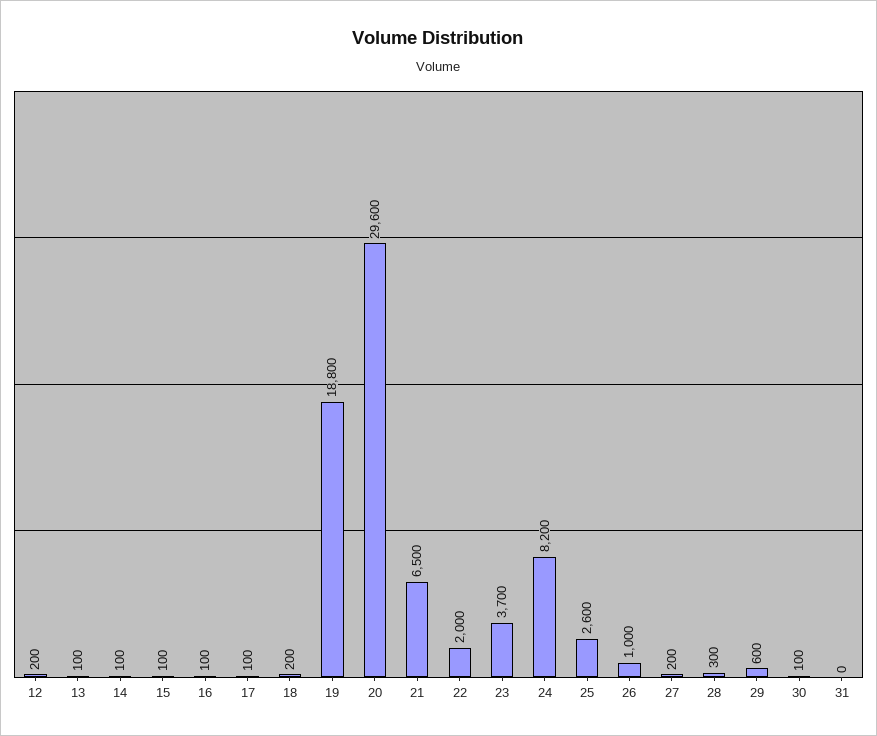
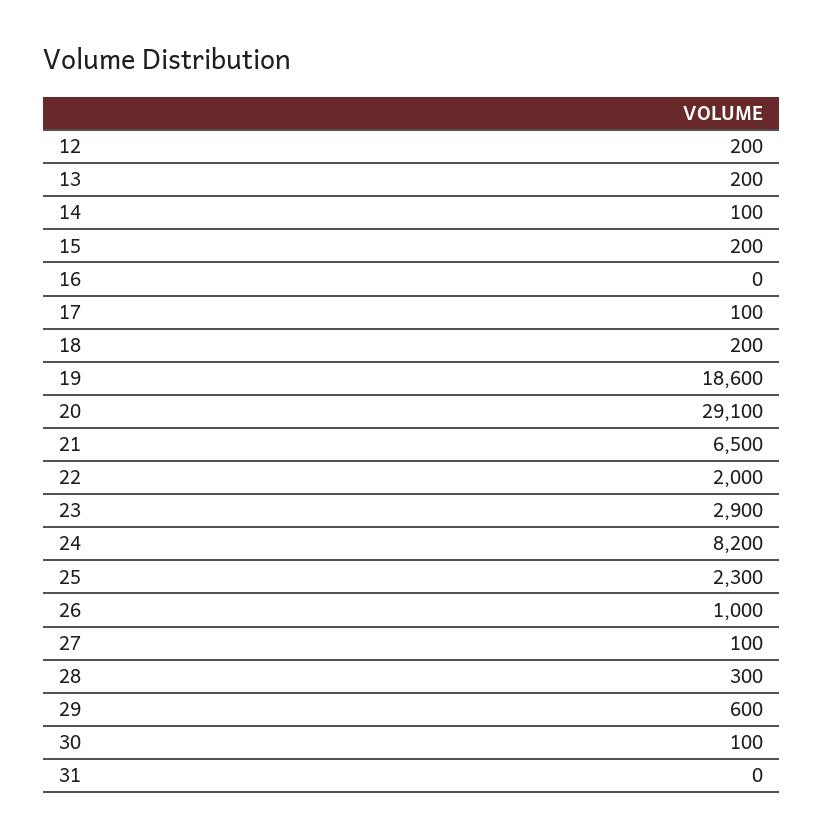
13: 100 -> 200
15: 100 -> 200
16: 100 -> 0
19: 18800 -> 18600
20: 29600 -> 29100
23: 3700 -> 2900
25: 2600 -> 2300
27: 200 -> 100

